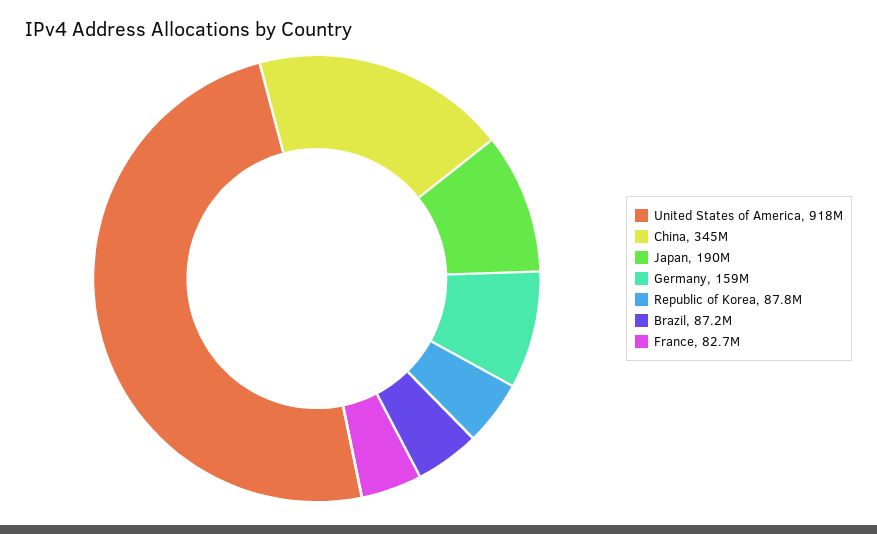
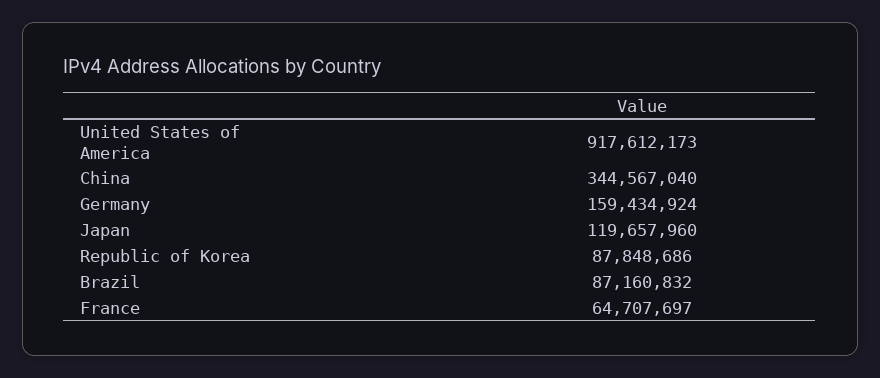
Japan: 190000000 -> 119657960
France: 82700000 -> 64707697

